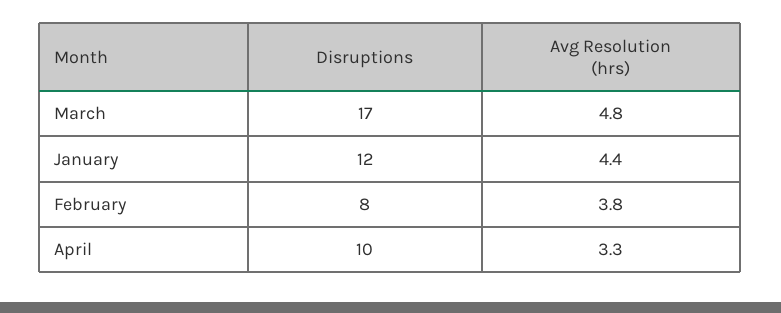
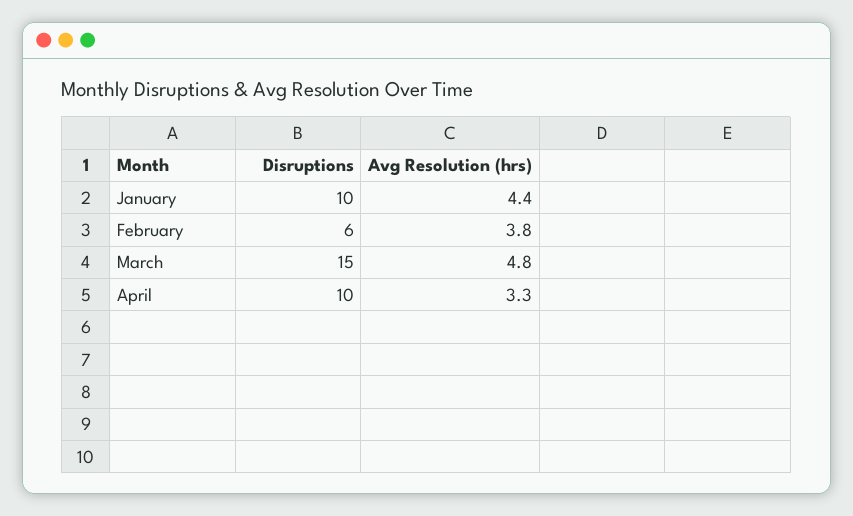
Disruptions, March: 17 -> 15
Disruptions, January: 12 -> 10
Disruptions, February: 8 -> 6

